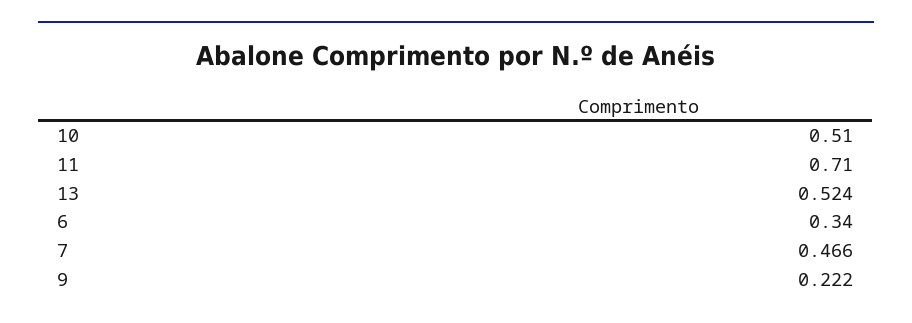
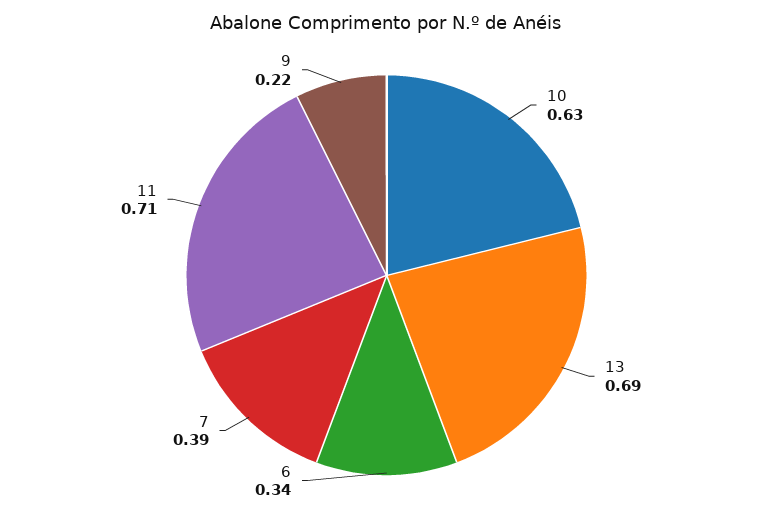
10: 0.51 -> 0.63
13: 0.524 -> 0.69
7: 0.466 -> 0.39

